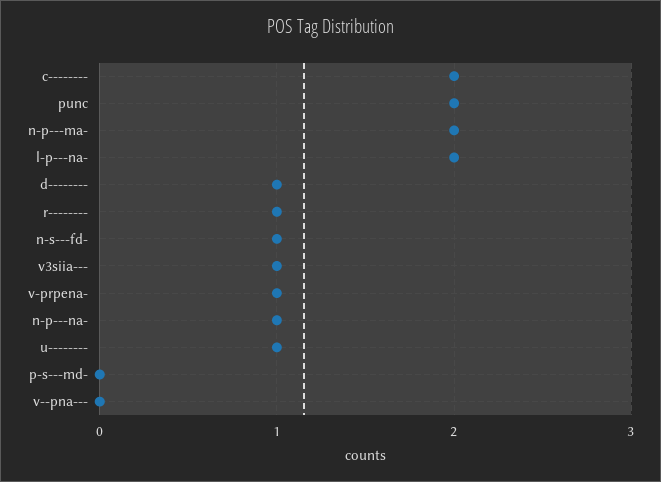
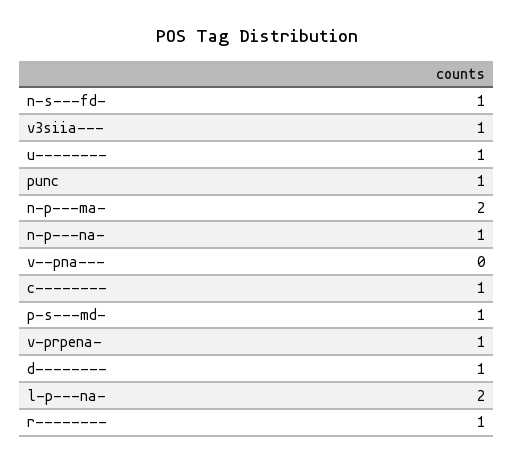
c--------: 2 -> 1
punc: 2 -> 1
p-s---md-: 0 -> 1

